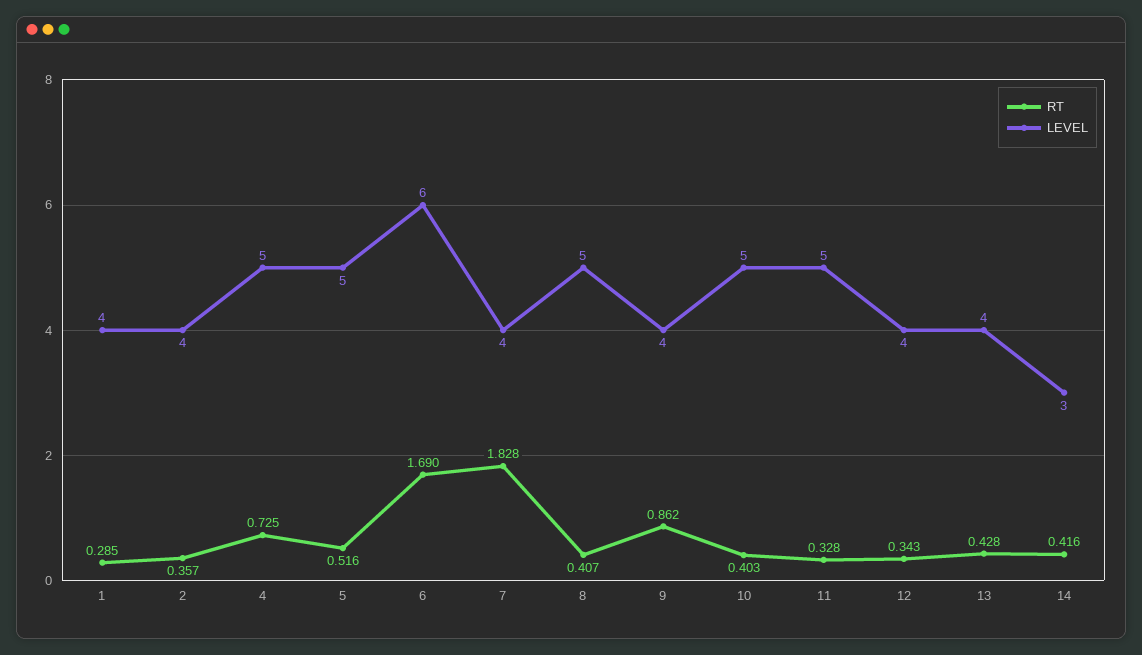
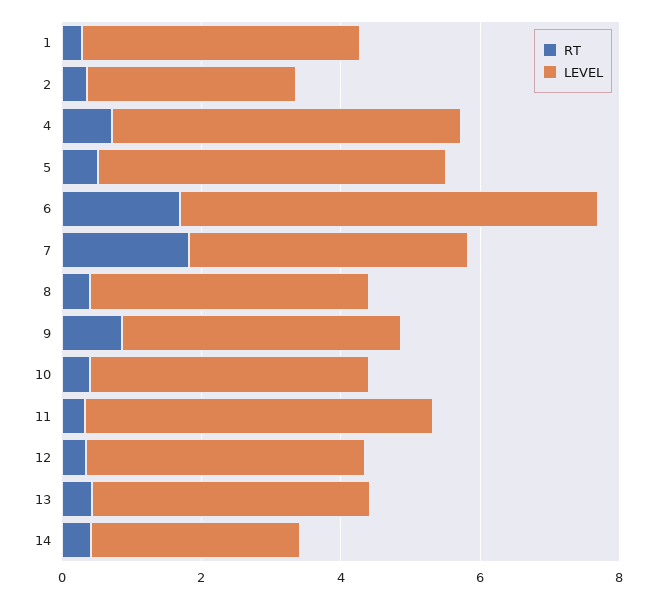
LEVEL, 2: 4 -> 3
LEVEL, 8: 5 -> 4
LEVEL, 10: 5 -> 4

